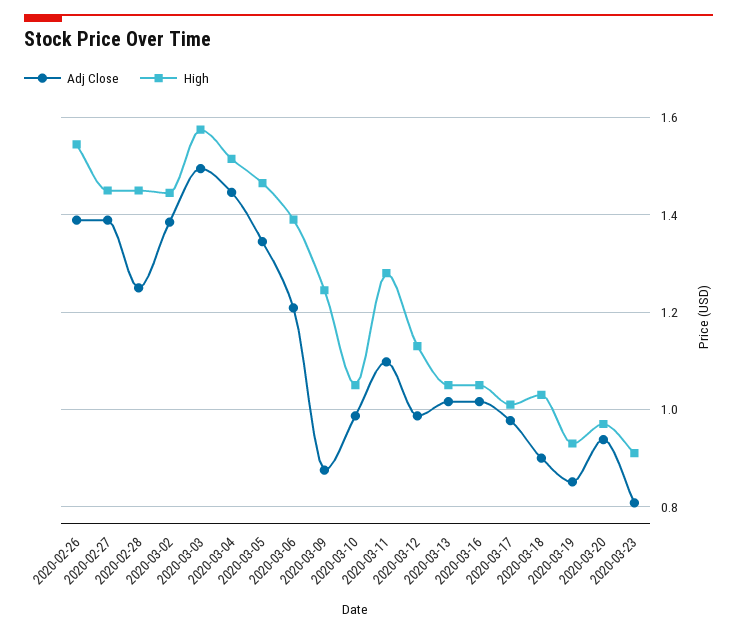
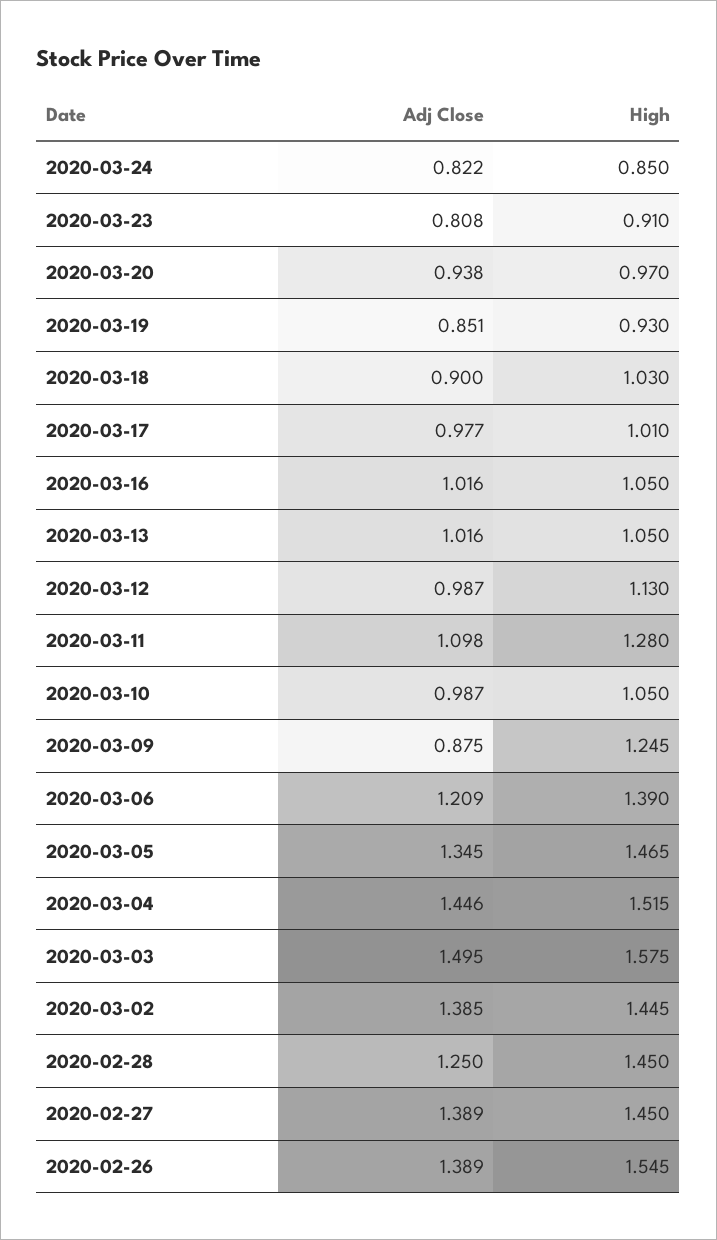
Adj Close, 2020-03-24: none -> 0.822
High, 2020-03-24: none -> 0.85

